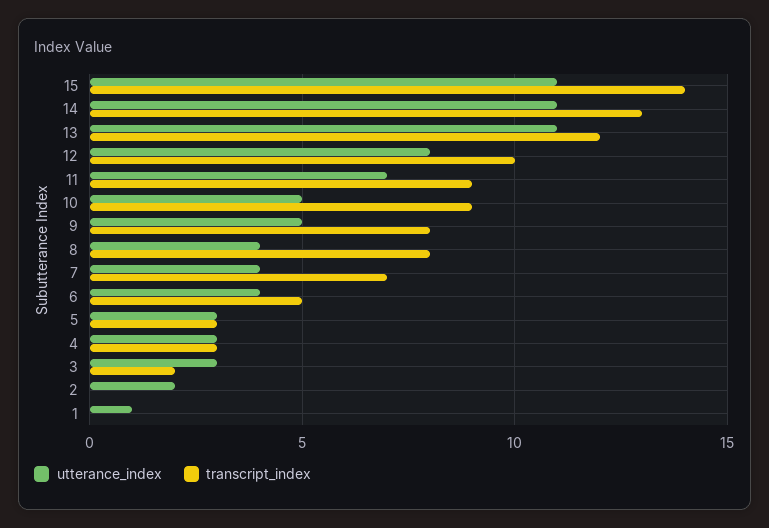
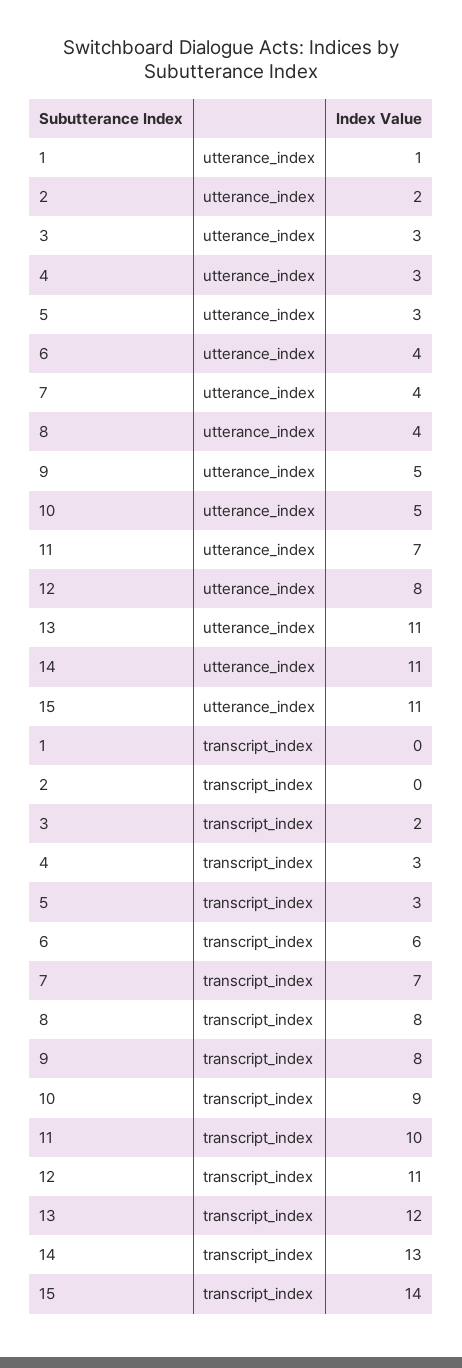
transcript_index, 12: 10 -> 11
transcript_index, 11: 9 -> 10
transcript_index, 6: 5 -> 6

